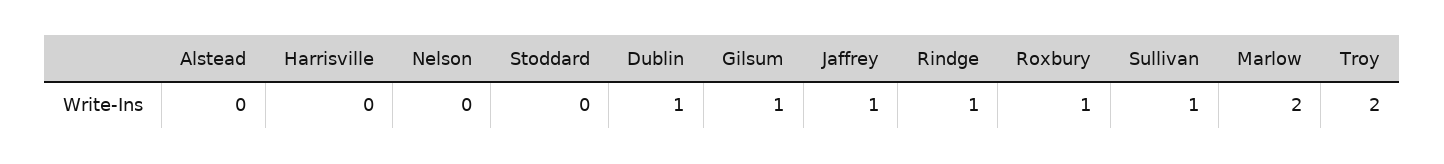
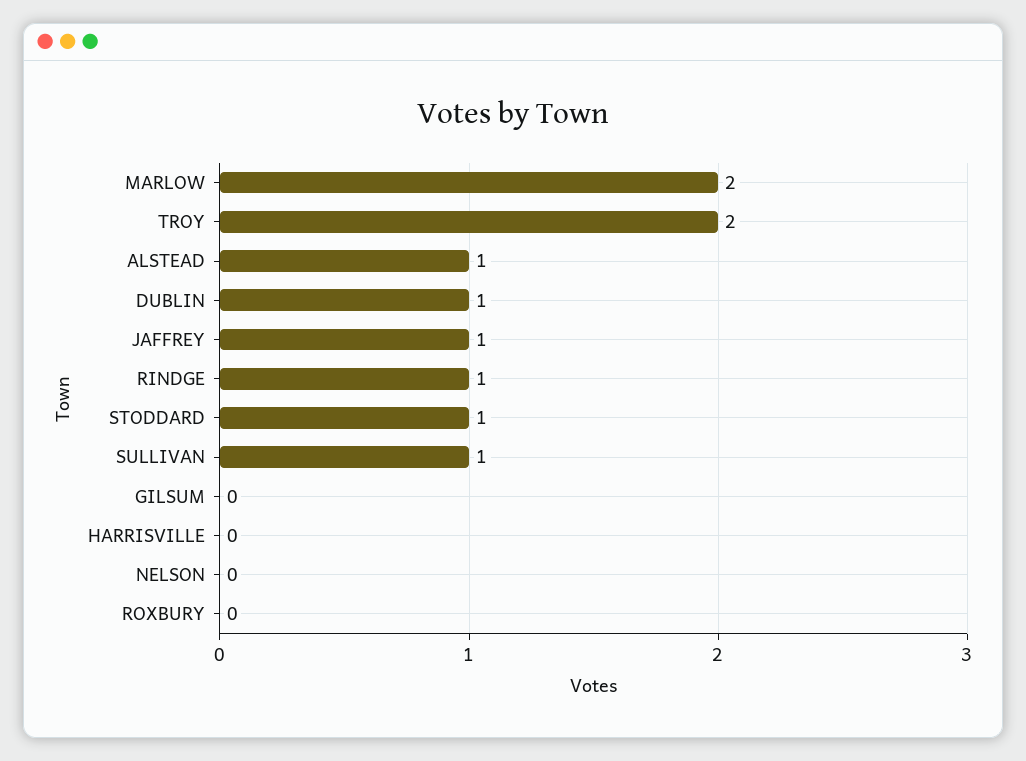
Alstead: 0 -> 1
Stoddard: 0 -> 1
Gilsum: 1 -> 0
Roxbury: 1 -> 0

